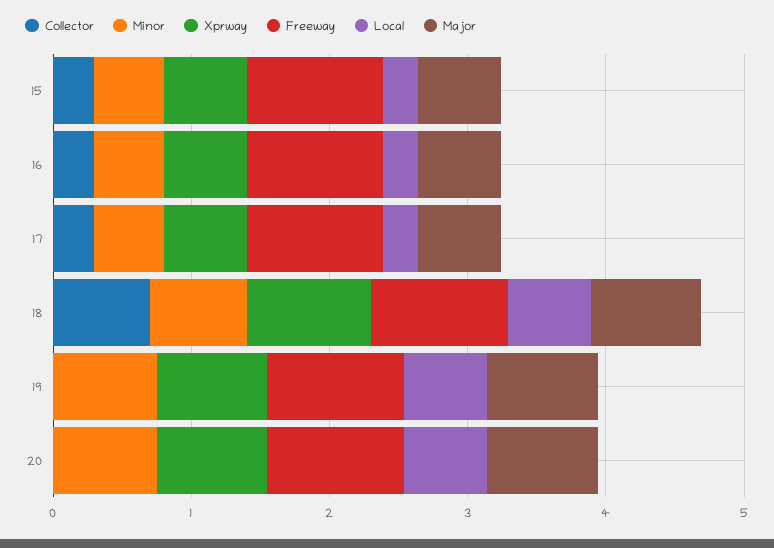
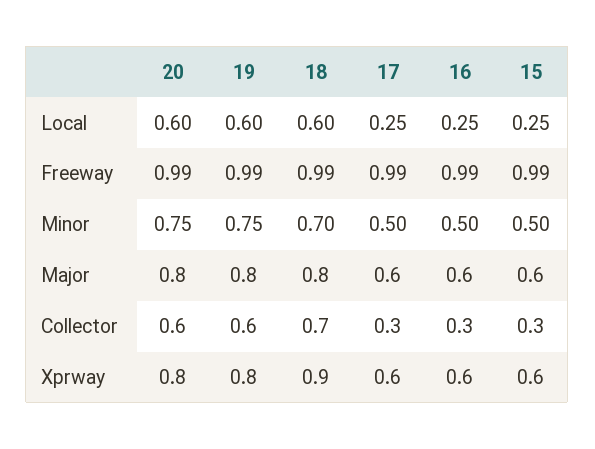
Collector, 19: 0 -> 0.6
Collector, 20: 0 -> 0.6

